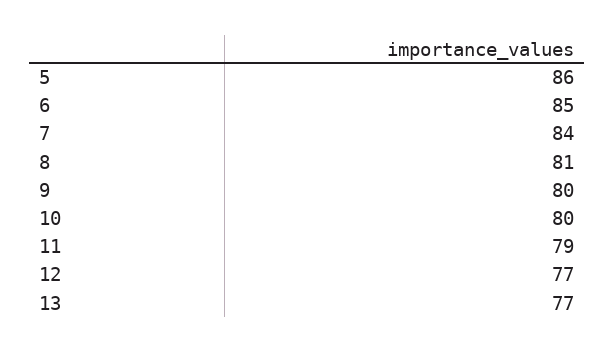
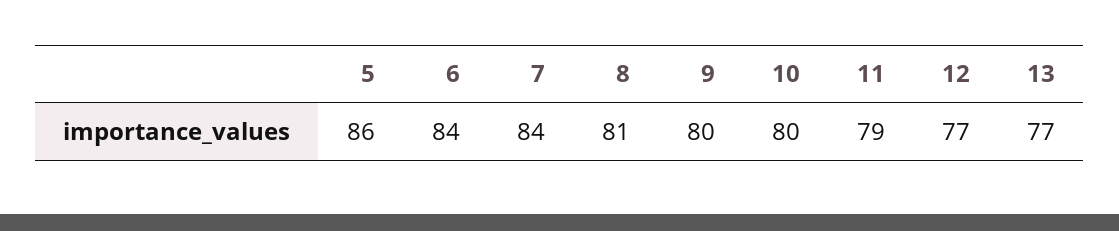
6: 85 -> 84

